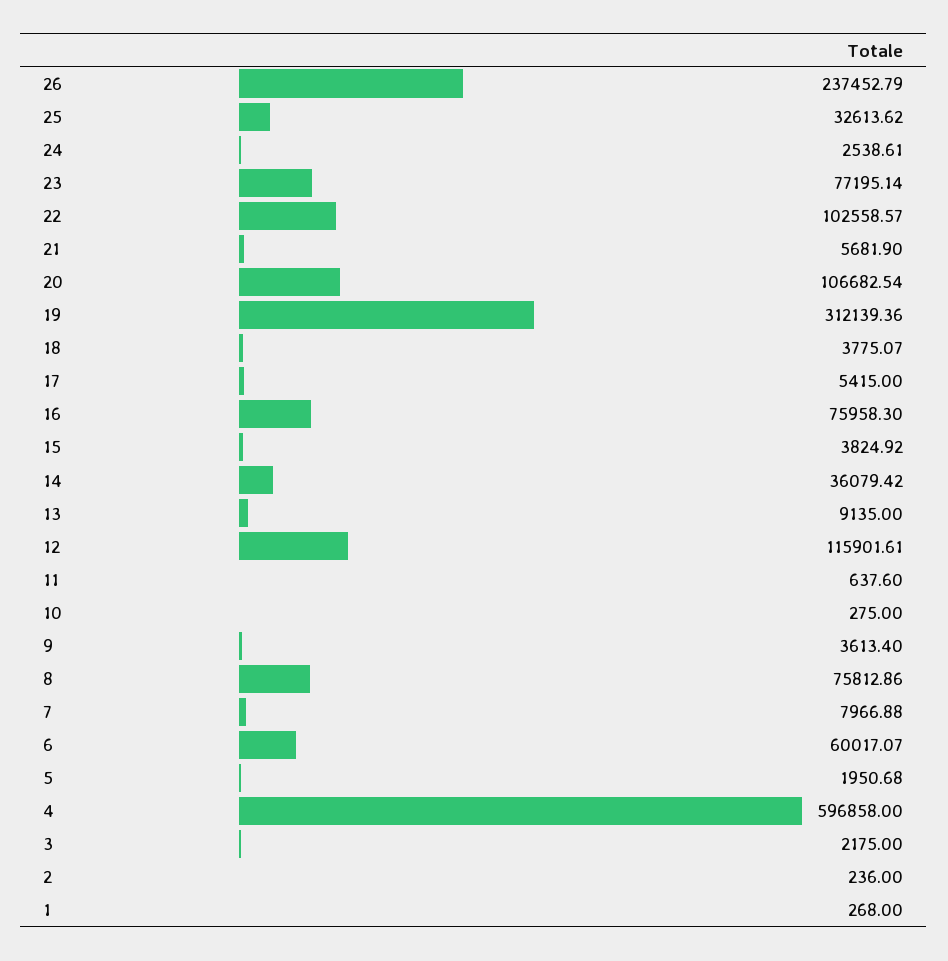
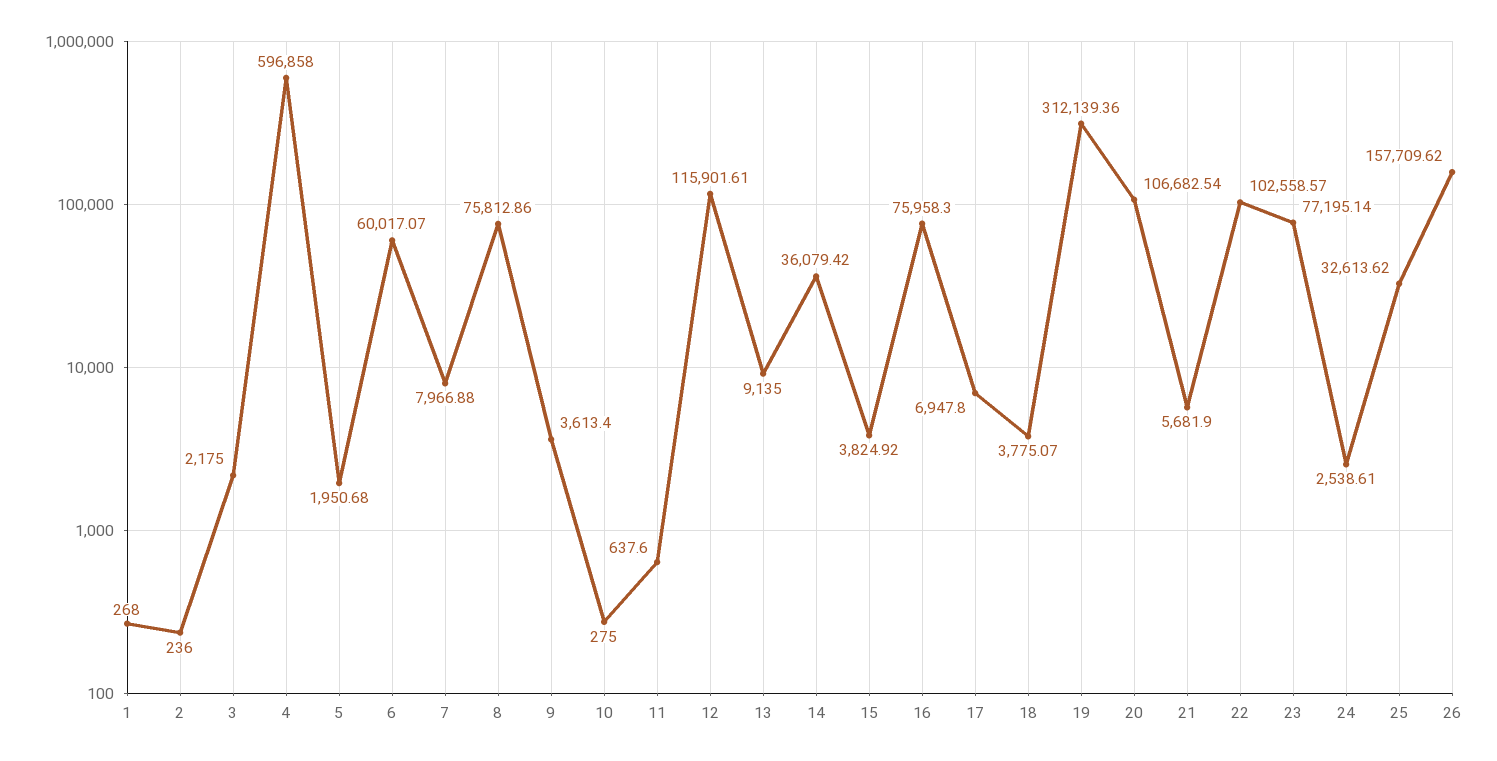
26: 237452.79 -> 157709.62
17: 5415 -> 6947.8

